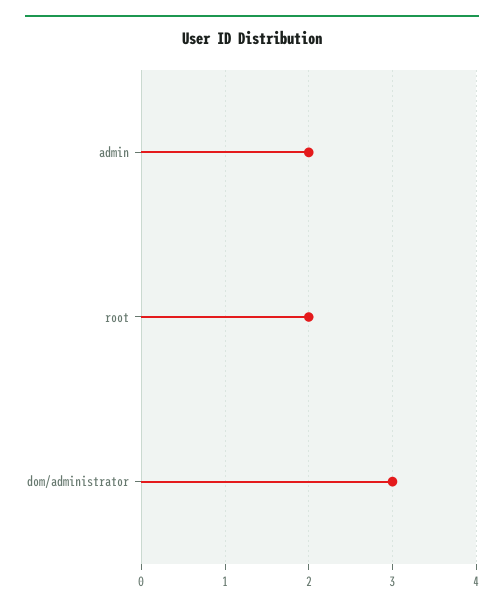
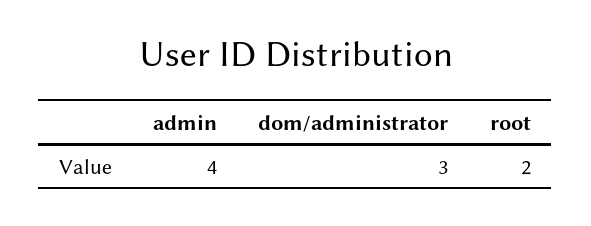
admin: 2 -> 4

